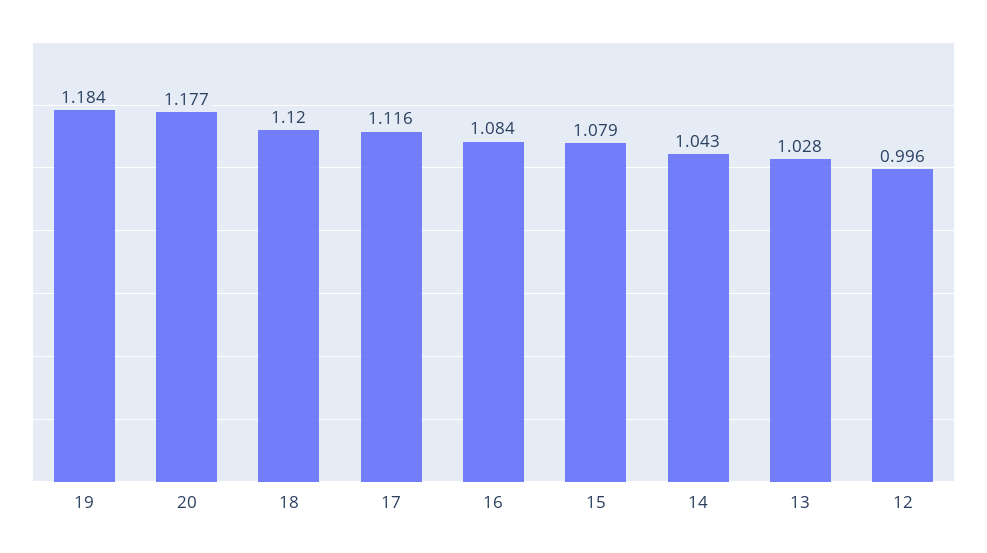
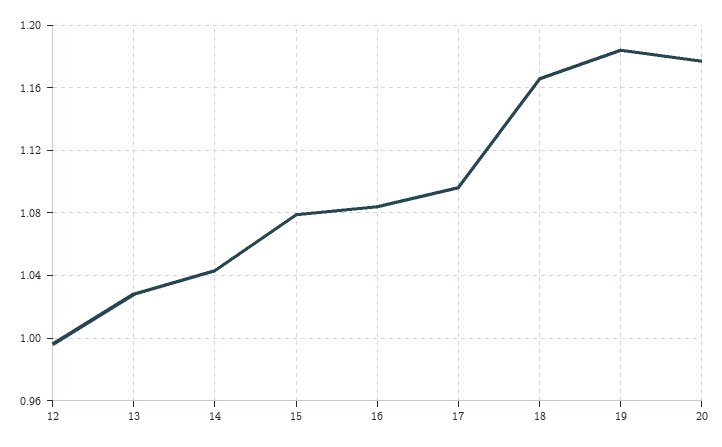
18: 1.12 -> 1.165
17: 1.116 -> 1.095

